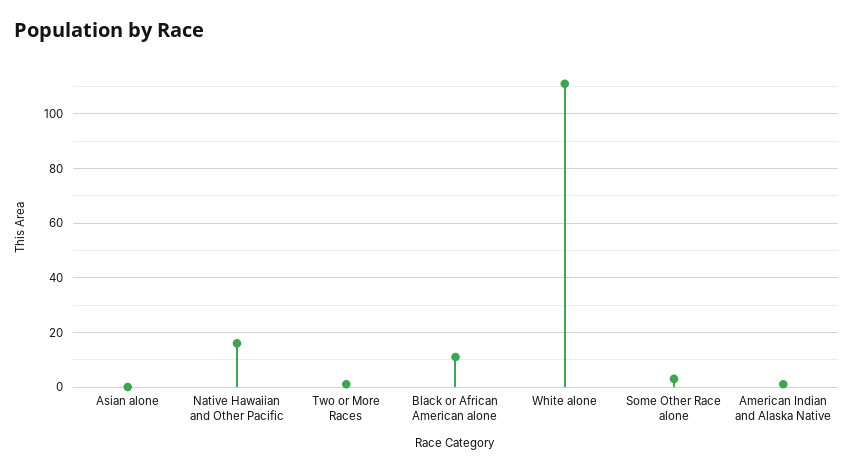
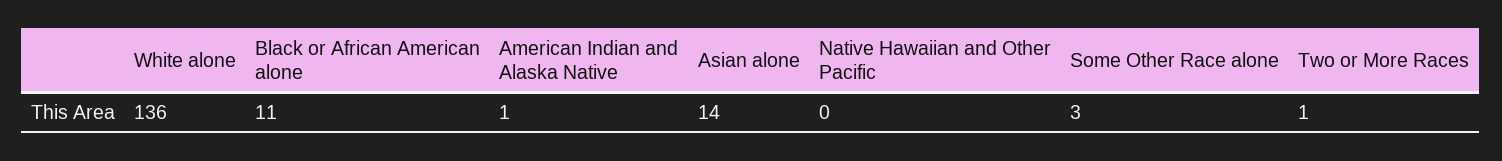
Asian alone: 0 -> 14
Native Hawaiian and Other Pacific: 15 -> 0
White alone: 110 -> 136

